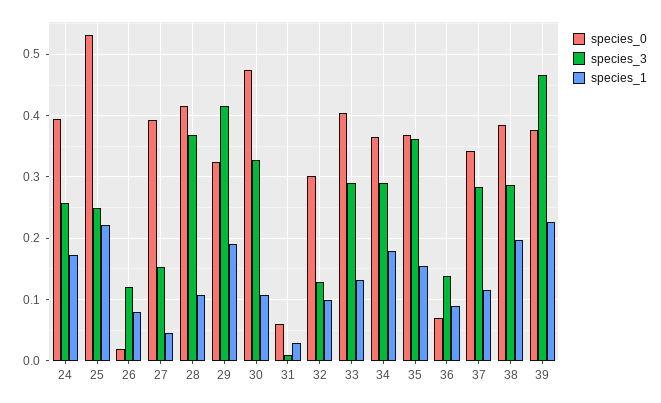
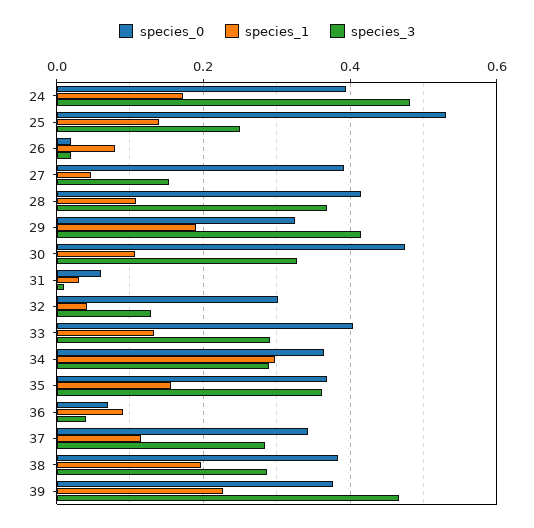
species_3, 24: 0.26 -> 0.48
species_1, 25: 0.22 -> 0.14
species_3, 26: 0.12 -> 0.02
species_1, 32: 0.1 -> 0.04
species_1, 34: 0.18 -> 0.3
species_3, 36: 0.14 -> 0.04

